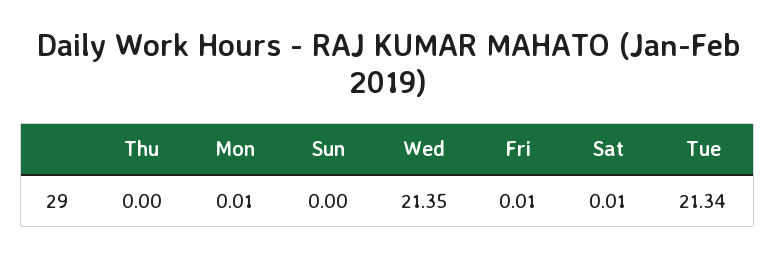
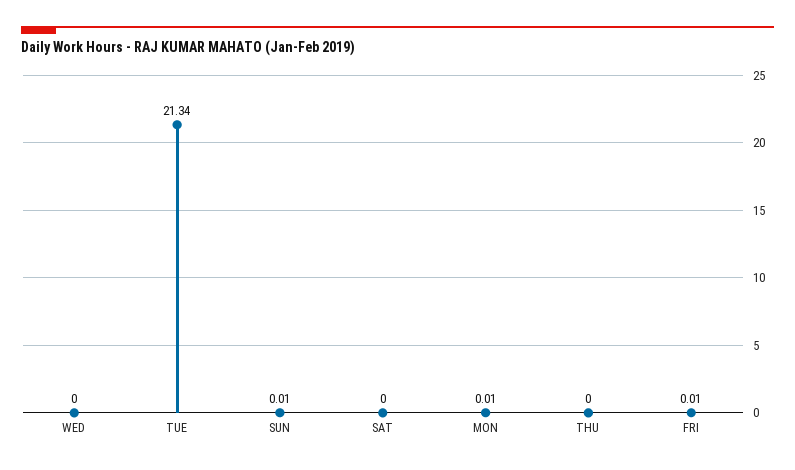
Sun: 0 -> 0.01
Wed: 21.35 -> 0
Sat: 0.01 -> 0

